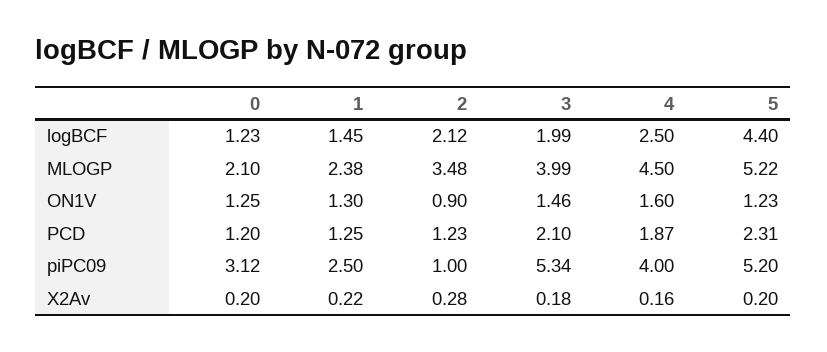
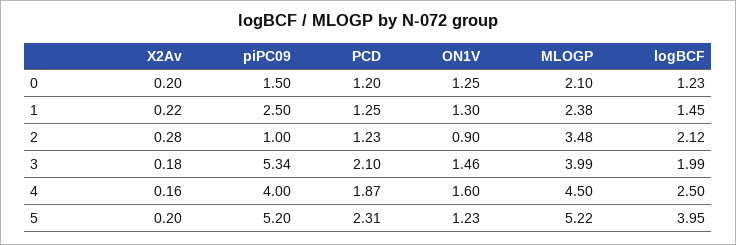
5, logBCF: 4.4 -> 3.95
0, piPC09: 3.12 -> 1.5

